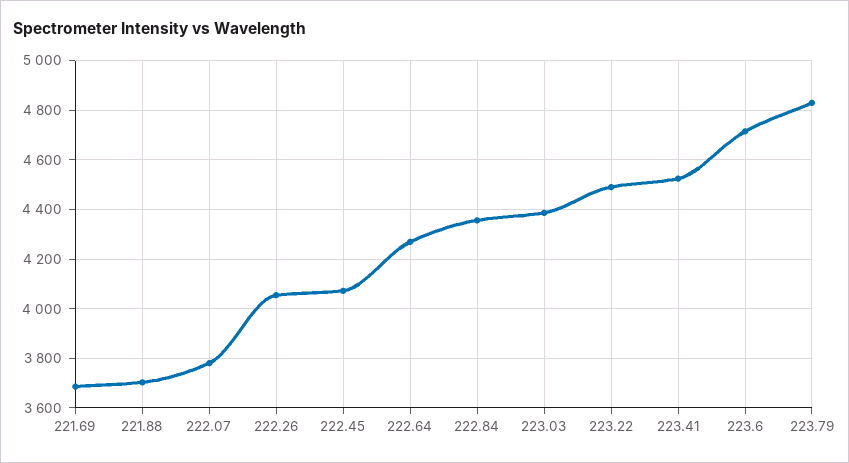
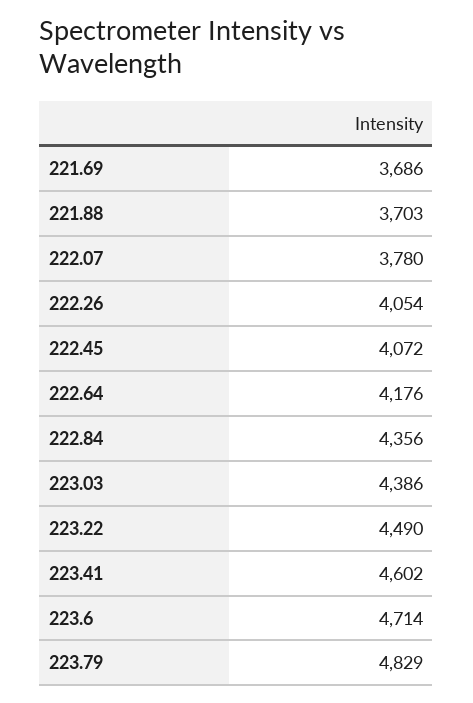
222.64: 4275 -> 4176
223.41: 4525 -> 4602

